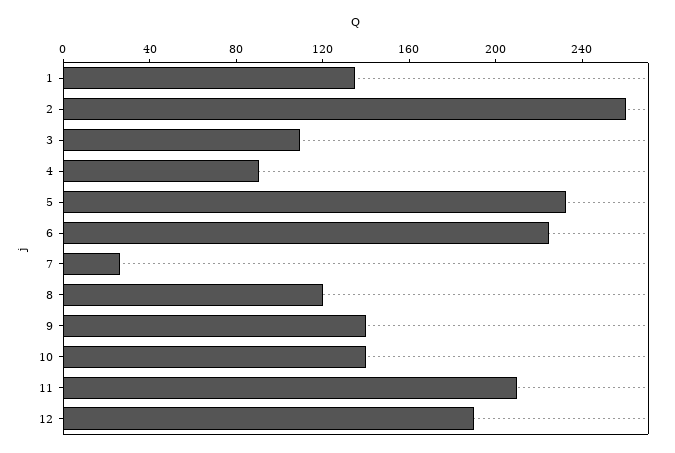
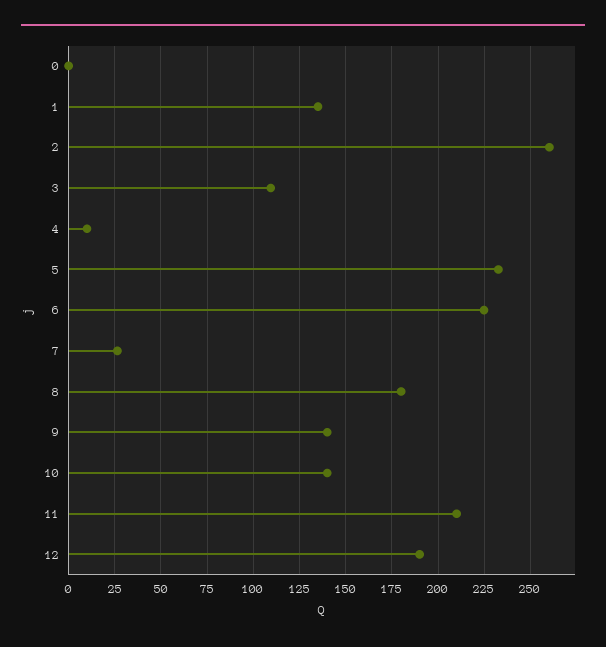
4: 90 -> 10
8: 120 -> 180
0: none -> 0

